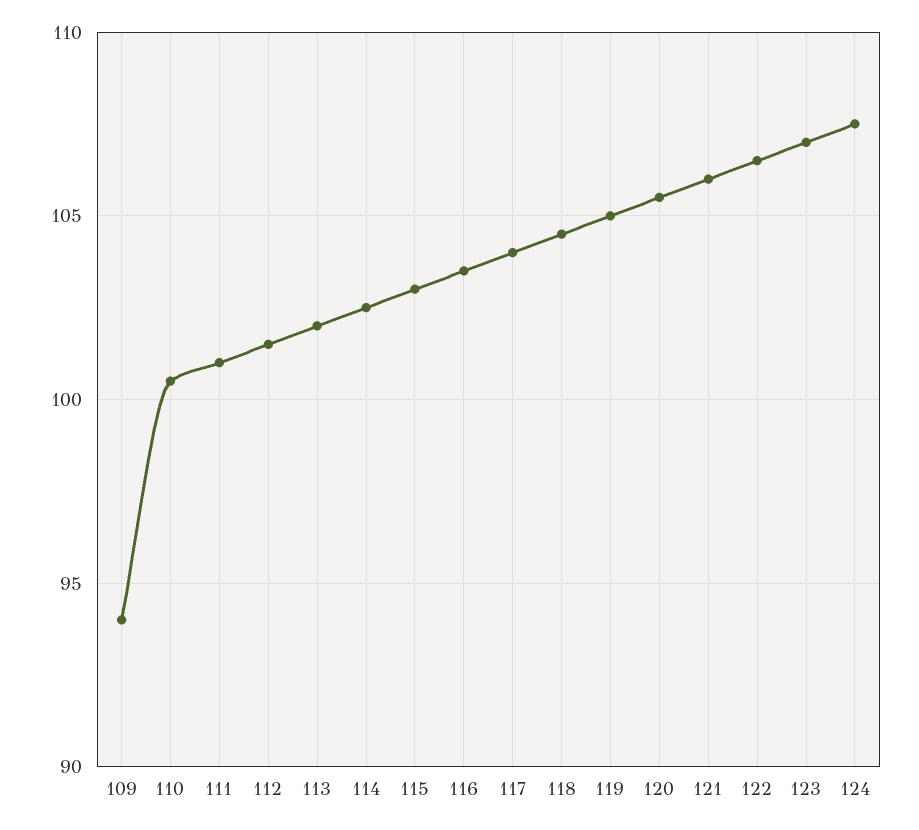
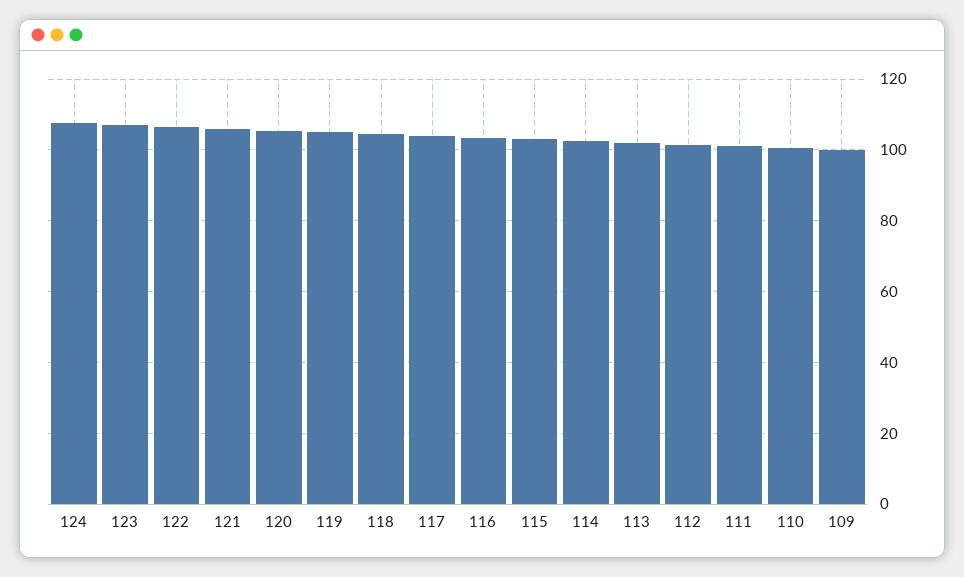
109: 94 -> 100

